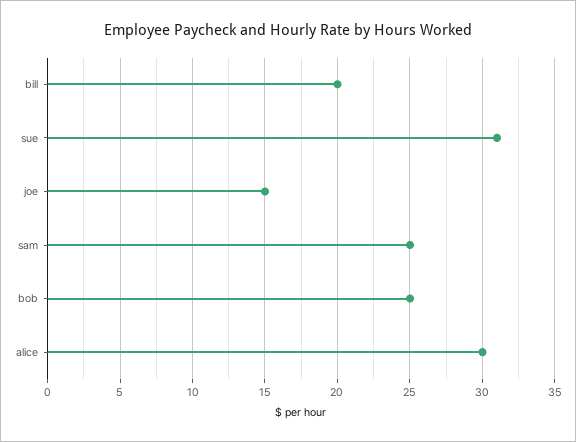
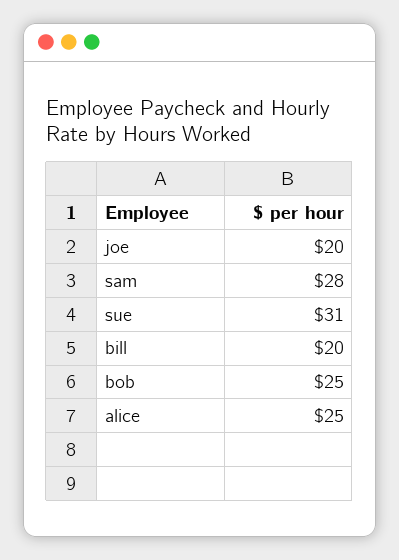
joe: 15 -> 20
sam: 25 -> 28
alice: 30 -> 25

